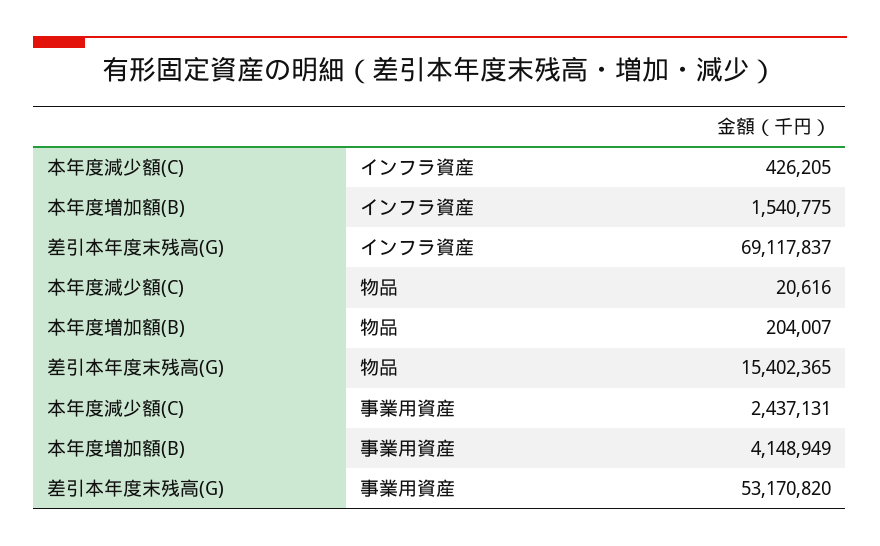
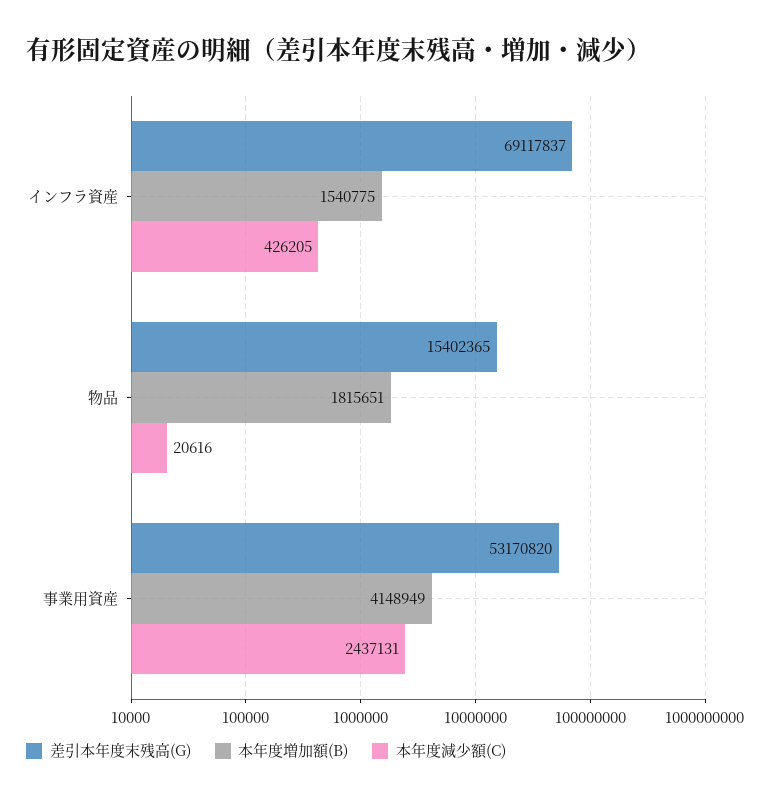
本年度増加額(B), 物品: 204007 -> 1815651

